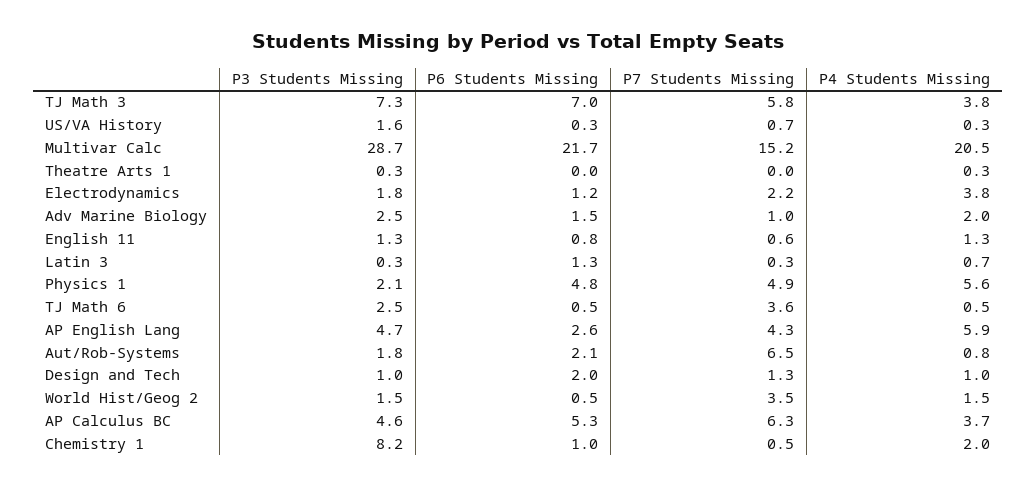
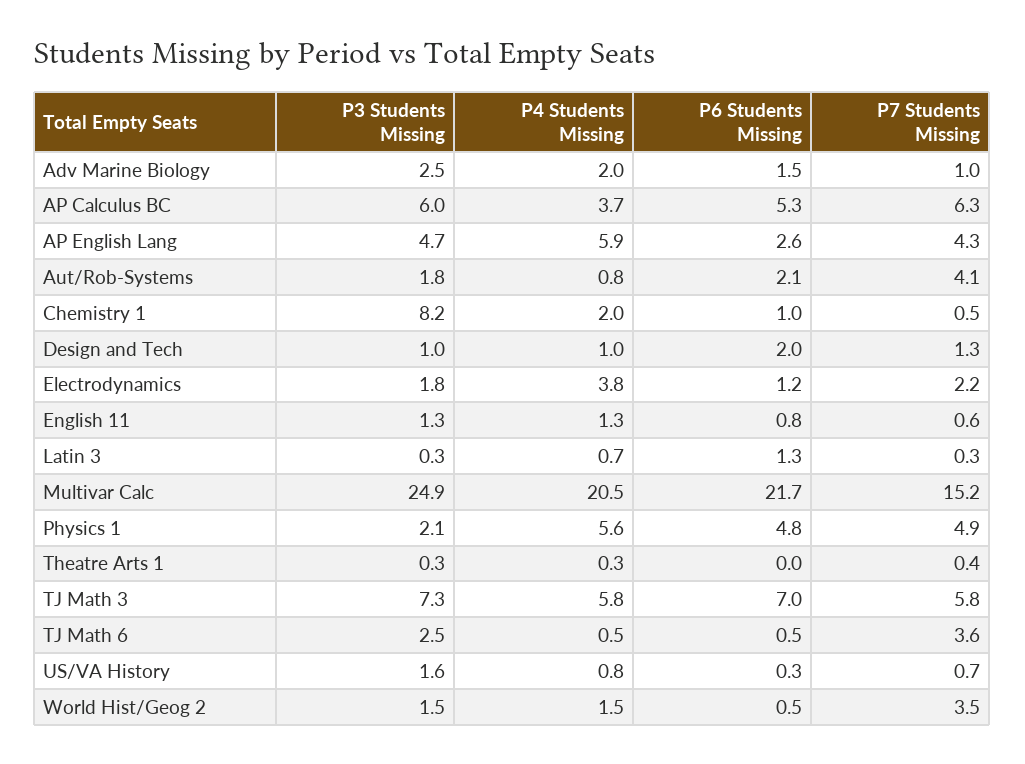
P4 Students Missing, TJ Math 3: 3.8 -> 5.8
P4 Students Missing, US/VA History: 0.3 -> 0.8
P3 Students Missing, Multivar Calc: 28.7 -> 24.9
P7 Students Missing, Theatre Arts 1: 0 -> 0.4
P7 Students Missing, Aut/Rob-Systems: 6.5 -> 4.1
P3 Students Missing, AP Calculus BC: 4.6 -> 6

